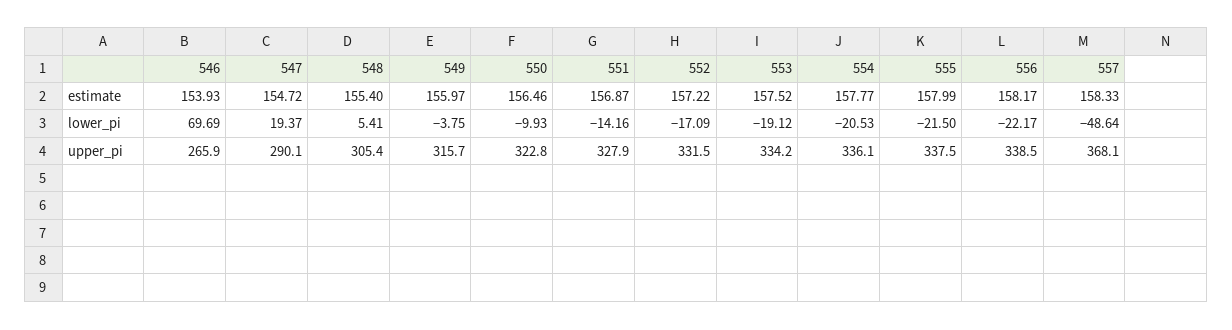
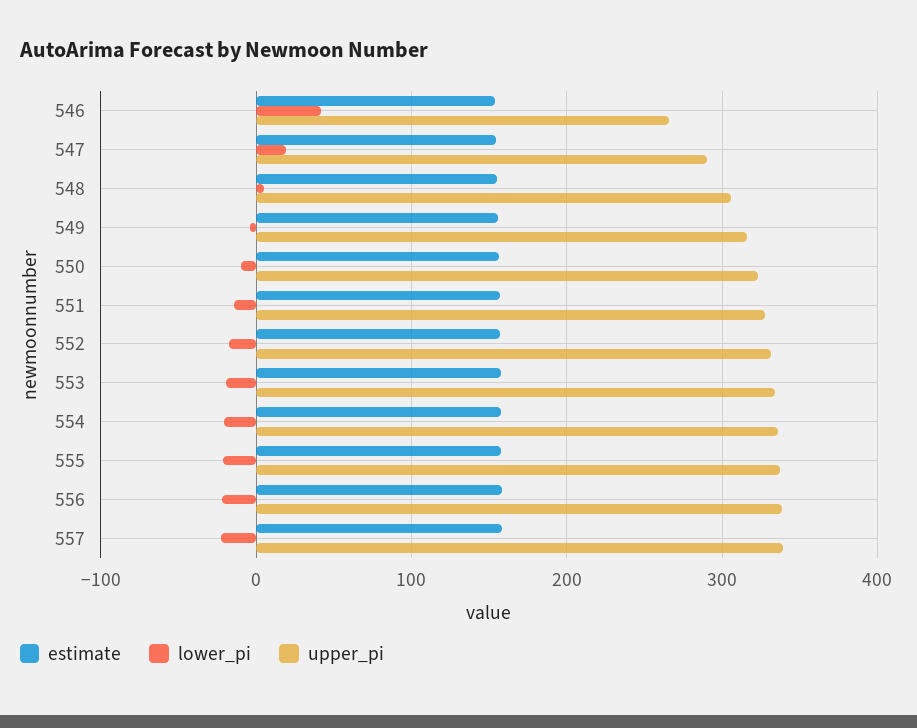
lower_pi, 546: 69.69 -> 40
lower_pi, 557: -48.64 -> -20
upper_pi, 557: 368.1 -> 340

